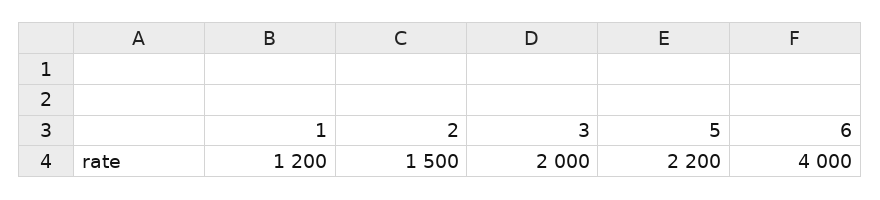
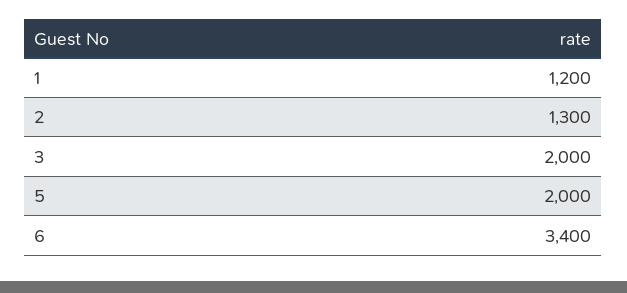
2: 1500 -> 1300
5: 2200 -> 2000
6: 4000 -> 3400

